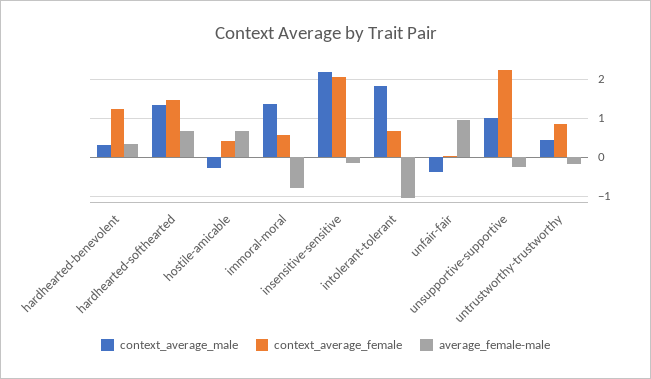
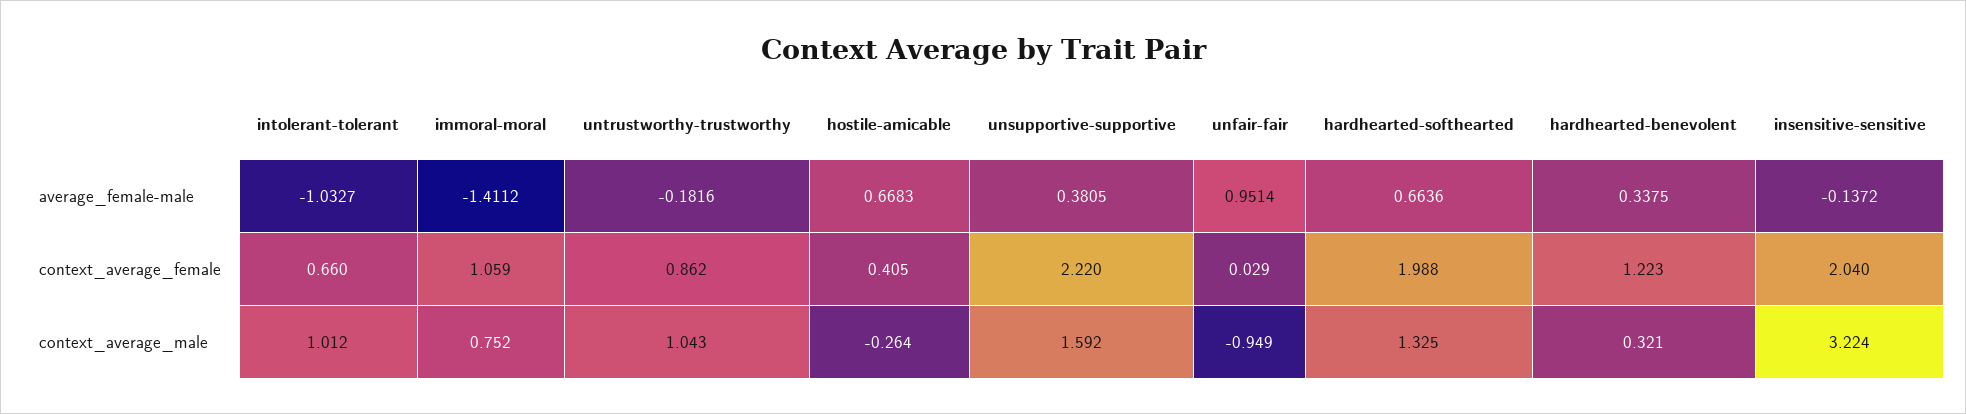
context_average_female, hardhearted-softhearted: 1.4 -> 1.988
context_average_male, immoral-moral: 1.4 -> 0.752
context_average_female, immoral-moral: 0.6 -> 1.059
average_female-male, immoral-moral: -0.8 -> -1.4112
context_average_male, insensitive-sensitive: 2.2 -> 3.224
context_average_male, intolerant-tolerant: 1.8 -> 1.012
context_average_male, unfair-fair: -0.4 -> -0.949
context_average_male, unsupportive-supportive: 1 -> 1.592
average_female-male, unsupportive-supportive: -0.2 -> 0.3805
context_average_male, untrustworthy-trustworthy: 0.4 -> 1.043

